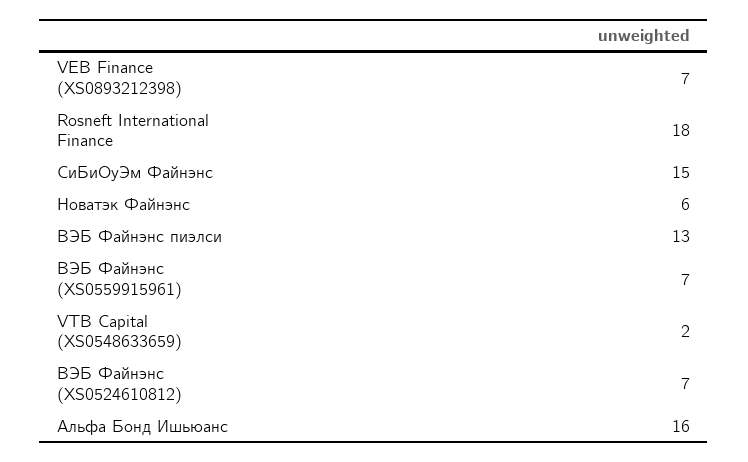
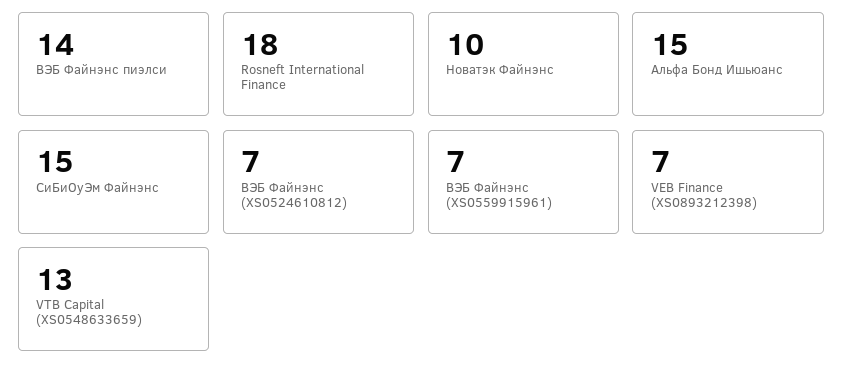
Новатэк Файнэнс: 6 -> 10
ВЭБ Файнэнс пиэлси: 13 -> 14
VTB Capital (XS0548633659): 2 -> 13
Альфа Бонд Ишьюанс: 16 -> 15

